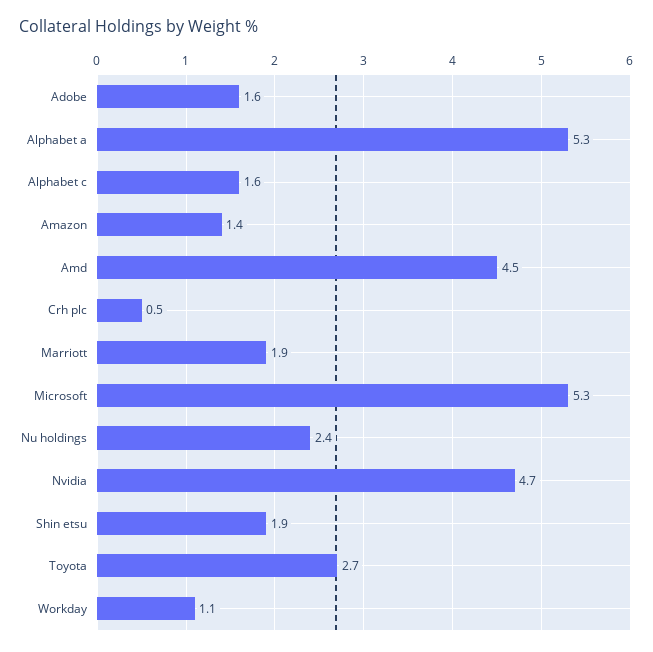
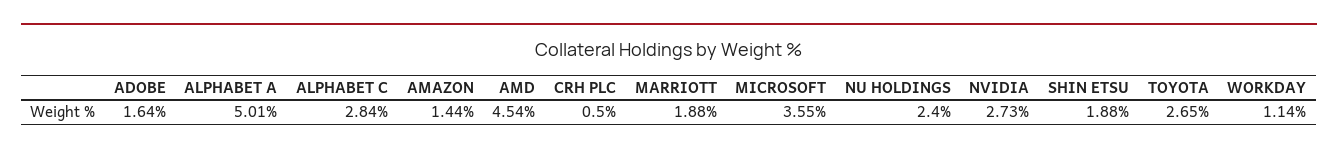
Alphabet a: 5.3 -> 5.01
Alphabet c: 1.6 -> 2.84
Microsoft: 5.3 -> 3.55
Nvidia: 4.7 -> 2.73

